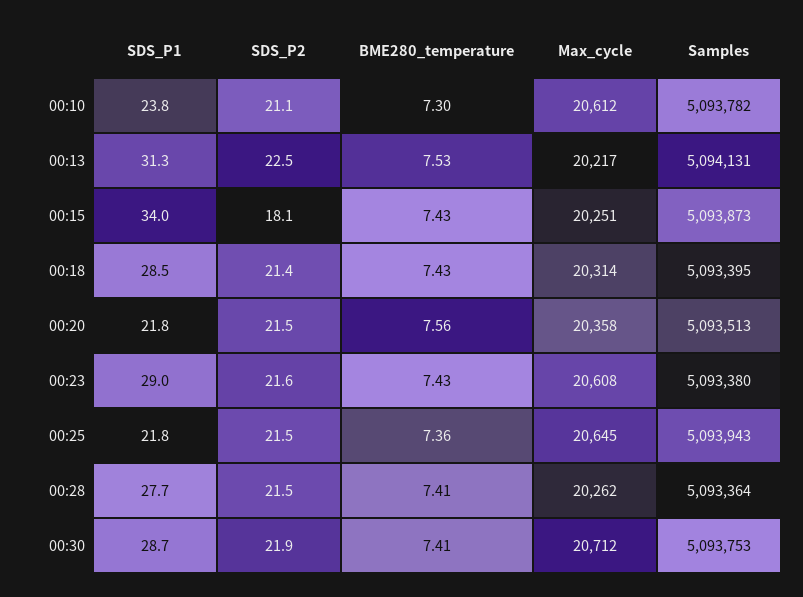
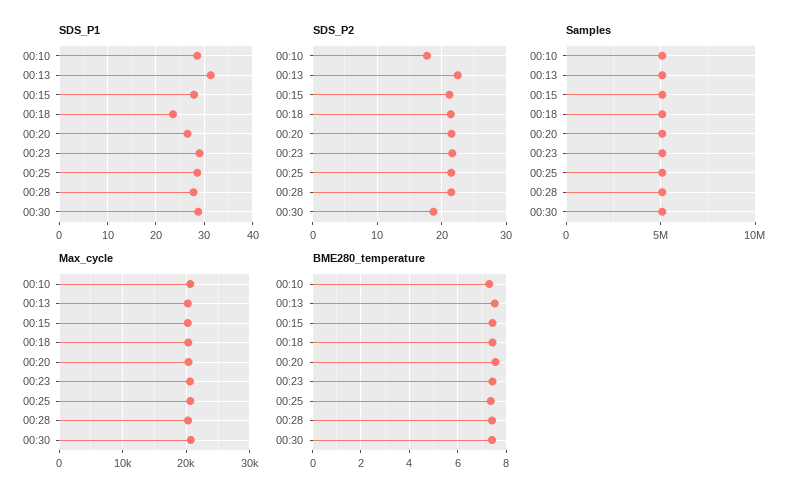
SDS_P1, 00:10: 23.8 -> 28
SDS_P2, 00:10: 21.1 -> 18
SDS_P1, 00:15: 34 -> 28
SDS_P2, 00:15: 18.1 -> 21
SDS_P1, 00:18: 28.5 -> 24
SDS_P1, 00:20: 21.8 -> 26
SDS_P1, 00:25: 21.8 -> 28
SDS_P2, 00:30: 21.9 -> 19

